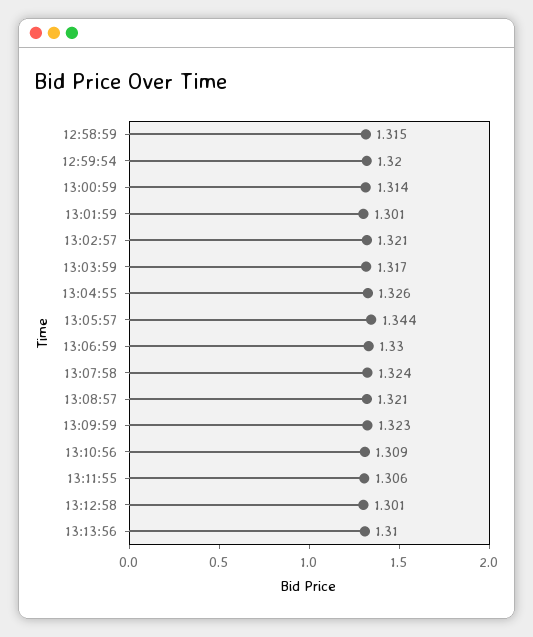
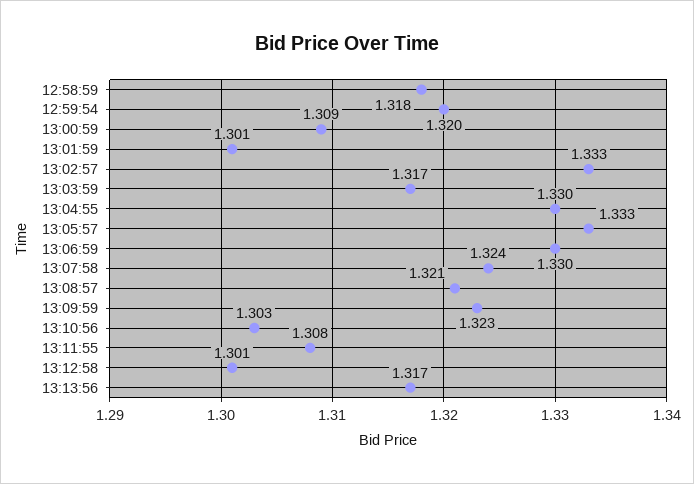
12:58:59: 1.315 -> 1.318
13:00:59: 1.314 -> 1.309
13:02:57: 1.321 -> 1.333
13:04:55: 1.326 -> 1.33
13:05:57: 1.344 -> 1.333
13:10:56: 1.309 -> 1.303
13:11:55: 1.306 -> 1.308
13:13:56: 1.31 -> 1.317

